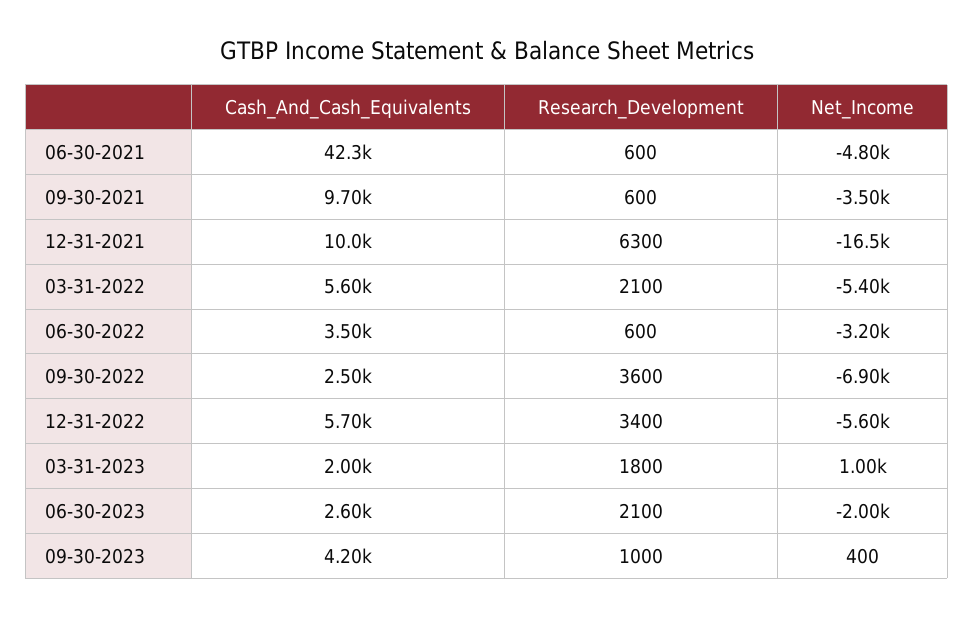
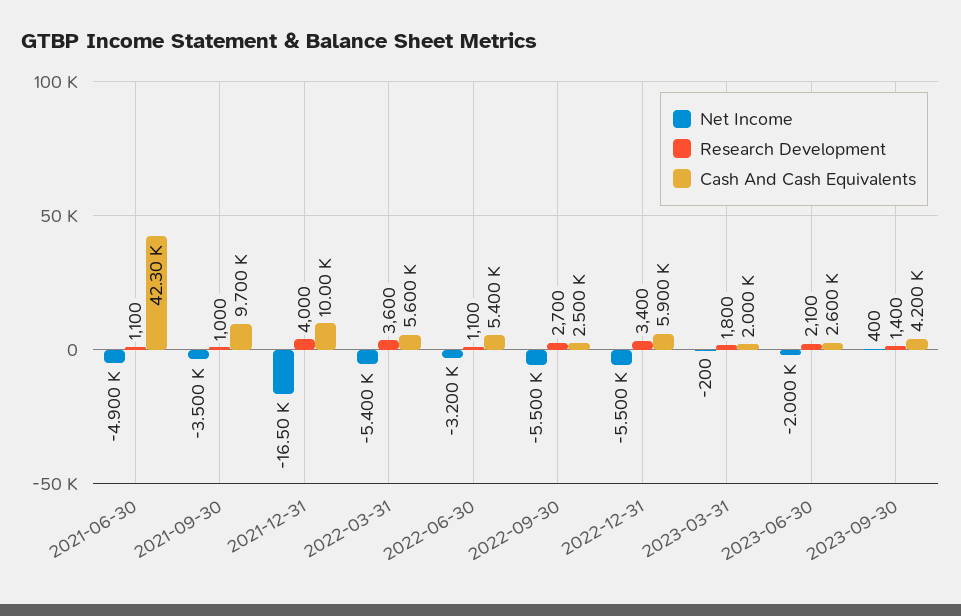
Research_Development, 06-30-2021: 600 -> 1100
Net_Income, 06-30-2021: -4800 -> -4900
Research_Development, 09-30-2021: 600 -> 1000
Research_Development, 12-31-2021: 6300 -> 4000
Research_Development, 03-31-2022: 2100 -> 3600
Cash_And_Cash_Equivalents, 06-30-2022: 3500 -> 5400
Research_Development, 06-30-2022: 600 -> 1100
Research_Development, 09-30-2022: 3600 -> 2700
Net_Income, 09-30-2022: -6900 -> -5500
Cash_And_Cash_Equivalents, 12-31-2022: 5700 -> 5900
Net_Income, 12-31-2022: -5600 -> -5500
Net_Income, 03-31-2023: 1000 -> -200
Research_Development, 09-30-2023: 1000 -> 1400

